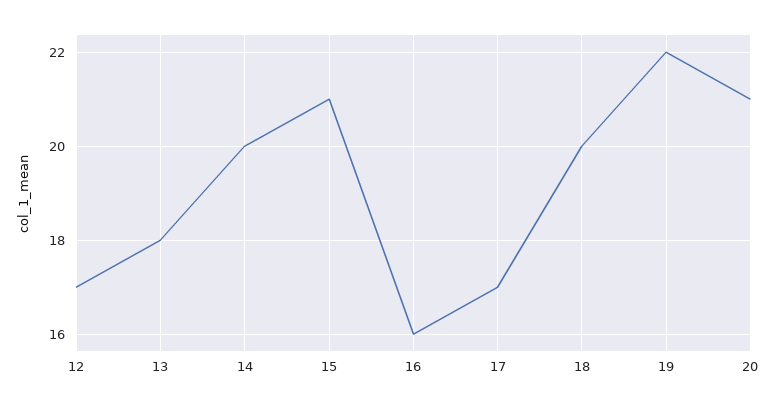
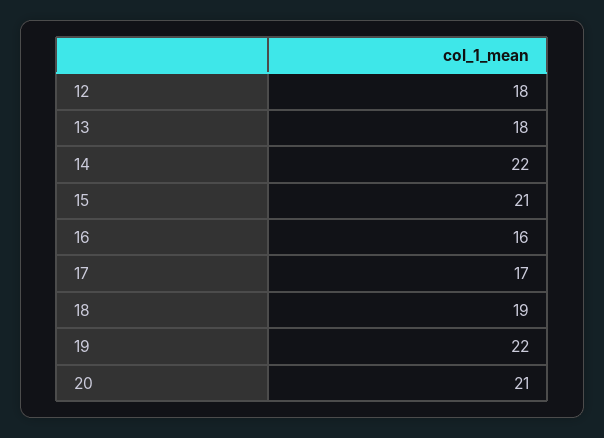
12: 17 -> 18
14: 20 -> 22
18: 20 -> 19

